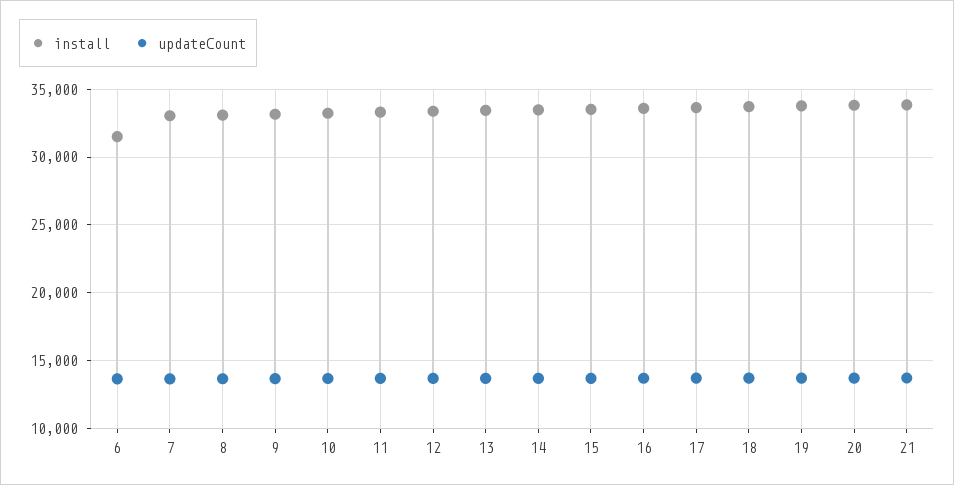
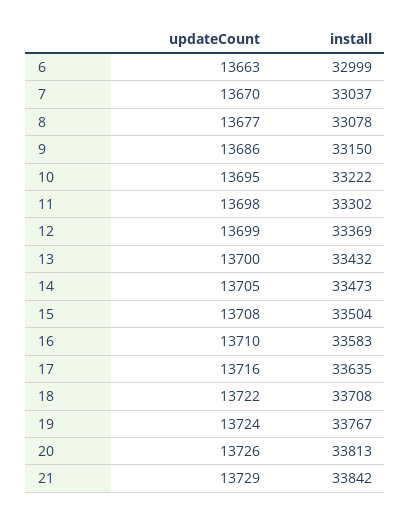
install, 6: 31500 -> 32999

